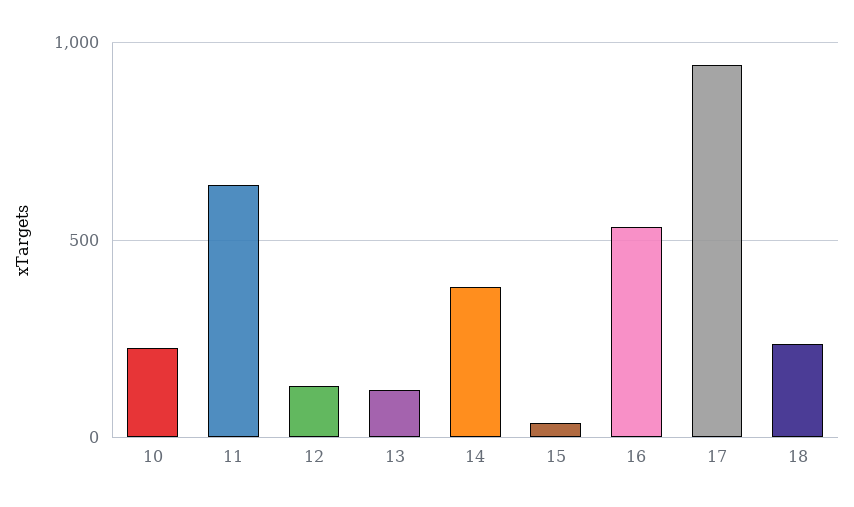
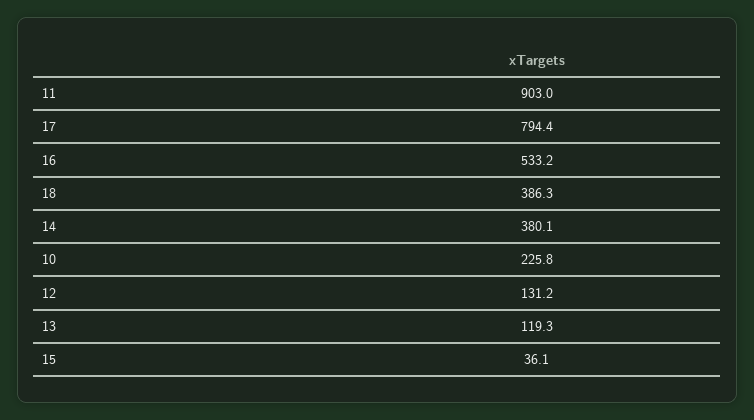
11: 650 -> 903
17: 950 -> 794.4
18: 250 -> 386.3

